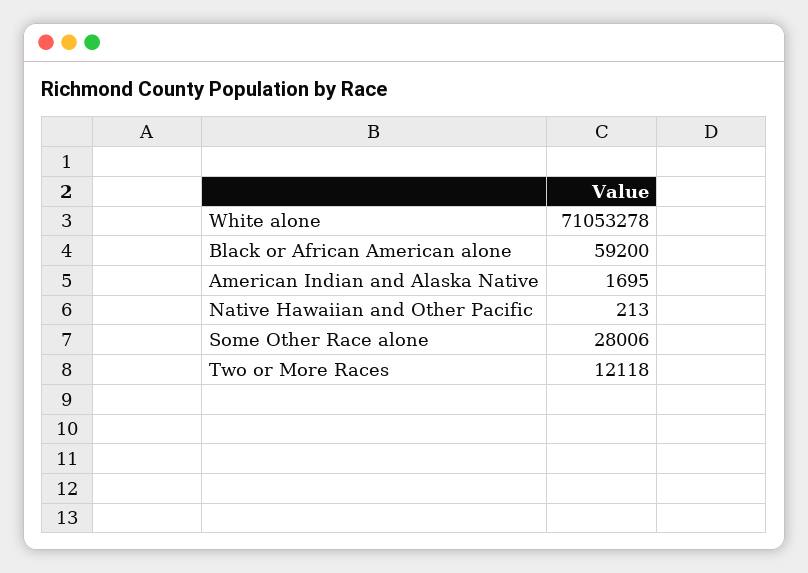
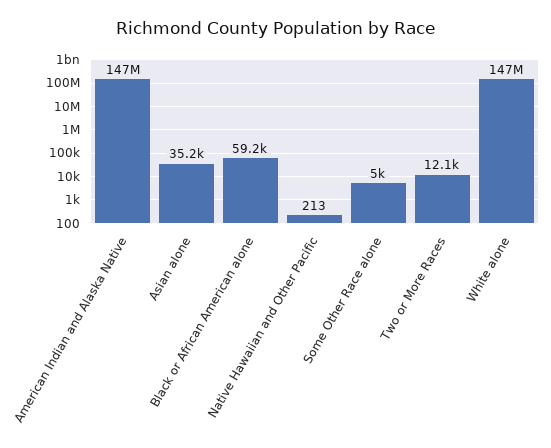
White alone: 71053278 -> 147000000
American Indian and Alaska Native: 1695 -> 147000000
Some Other Race alone: 28006 -> 5000
Asian alone: none -> 35200

